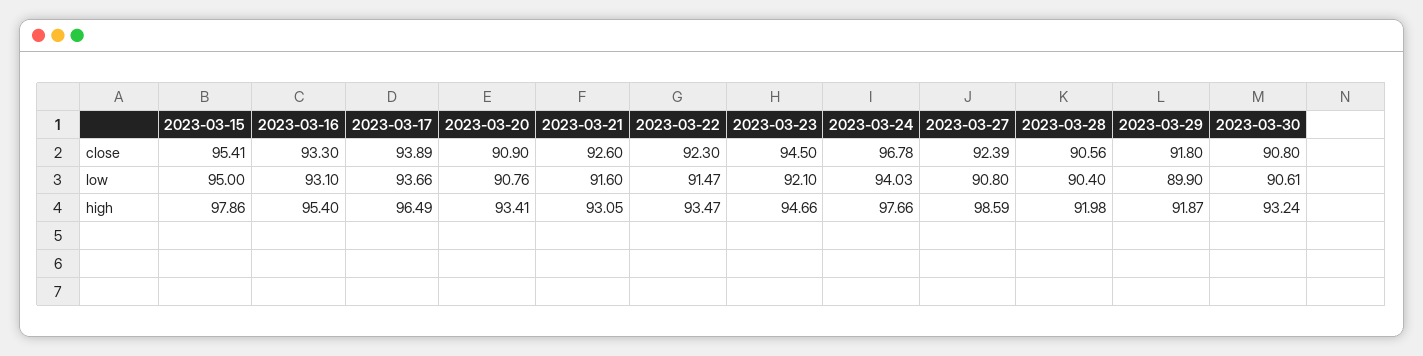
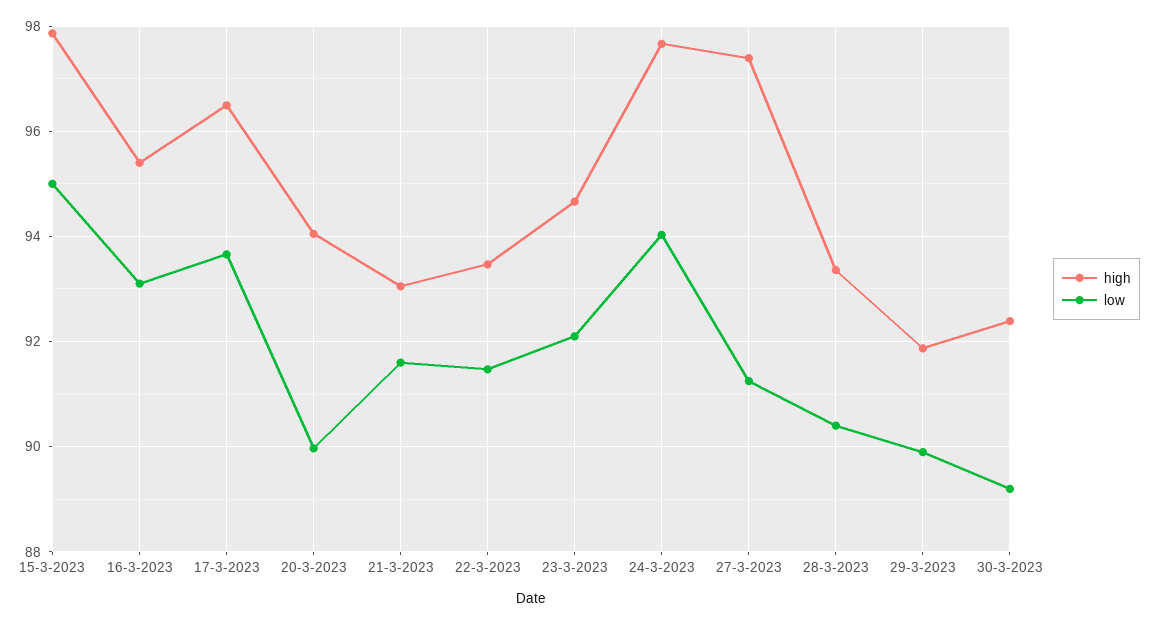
close, 2023-03-15: 95.41 -> none
close, 2023-03-16: 93.3 -> none
close, 2023-03-17: 93.89 -> none
close, 2023-03-20: 90.9 -> none
close, 2023-03-21: 92.6 -> none
close, 2023-03-22: 92.3 -> none
close, 2023-03-23: 94.5 -> none
close, 2023-03-24: 96.78 -> none
close, 2023-03-27: 92.39 -> none
close, 2023-03-28: 90.56 -> none
close, 2023-03-29: 91.8 -> none
close, 2023-03-30: 90.8 -> none
low, 2023-03-20: 90.76 -> 90
low, 2023-03-27: 90.8 -> 91.2
low, 2023-03-30: 90.61 -> 89.2
high, 2023-03-20: 93.41 -> 94
high, 2023-03-27: 98.59 -> 97.4
high, 2023-03-28: 91.98 -> 93.4
high, 2023-03-30: 93.24 -> 92.4

